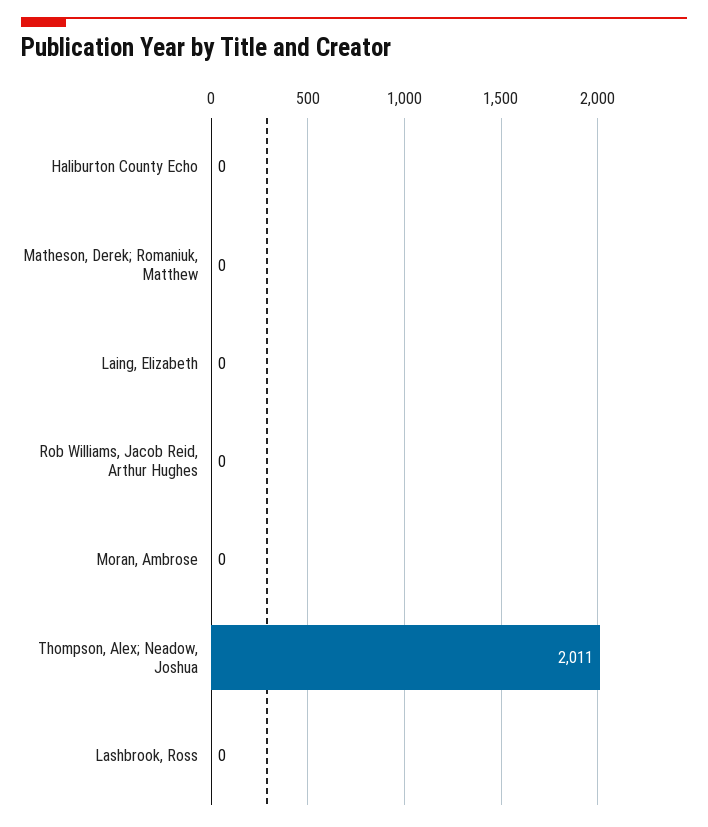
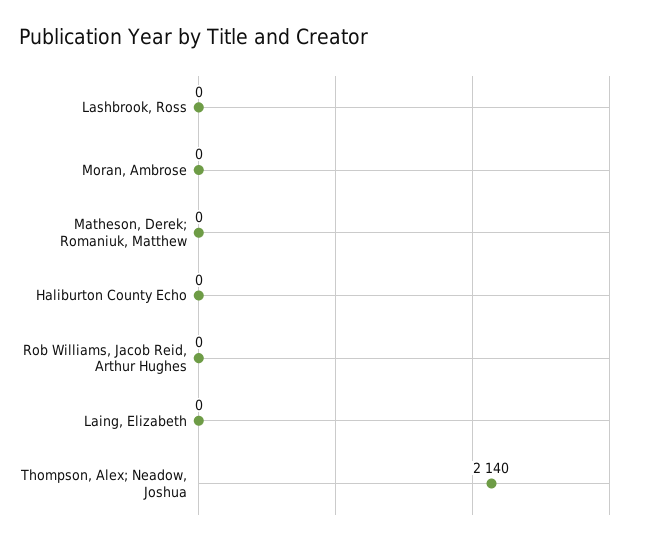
Thompson, Alex; Neadow, Joshua: 2011 -> 2140

